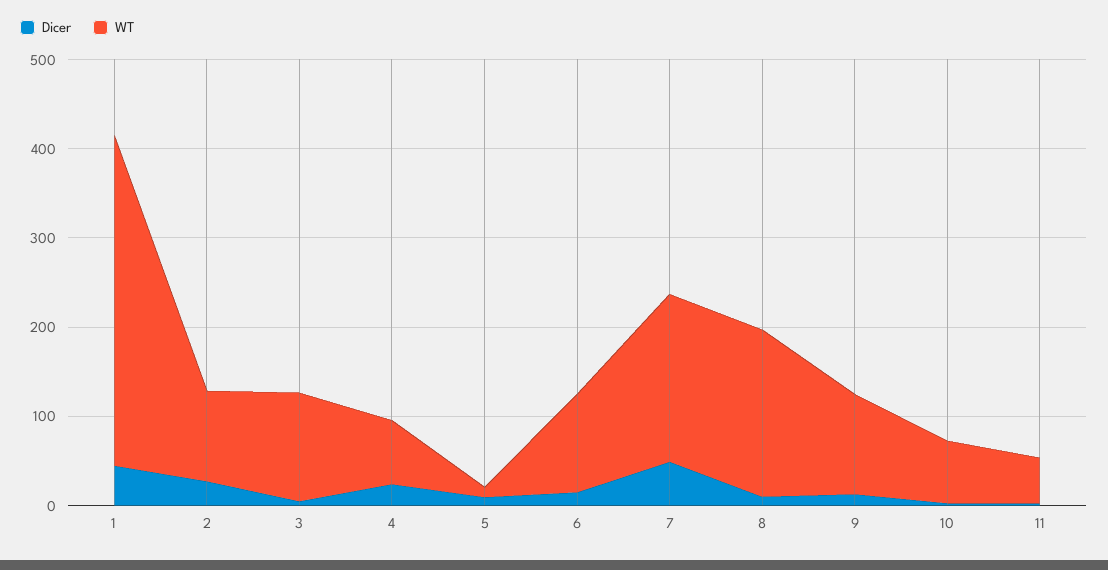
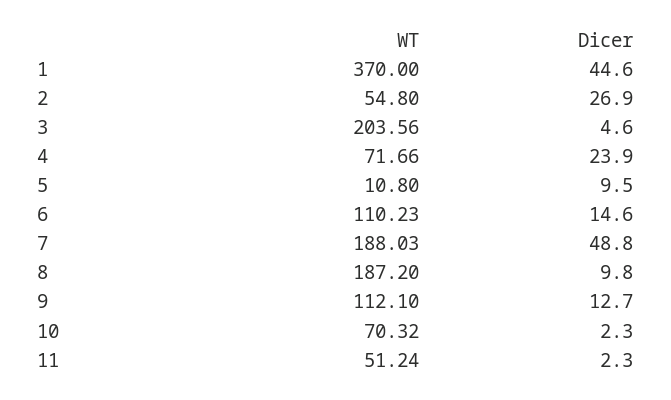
WT, 2: 100 -> 54.8
WT, 3: 120 -> 203.56

